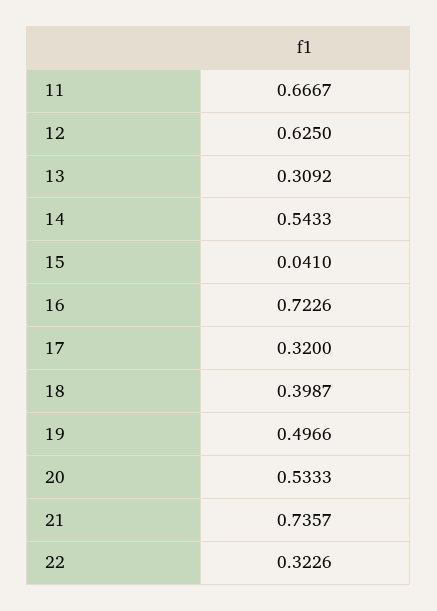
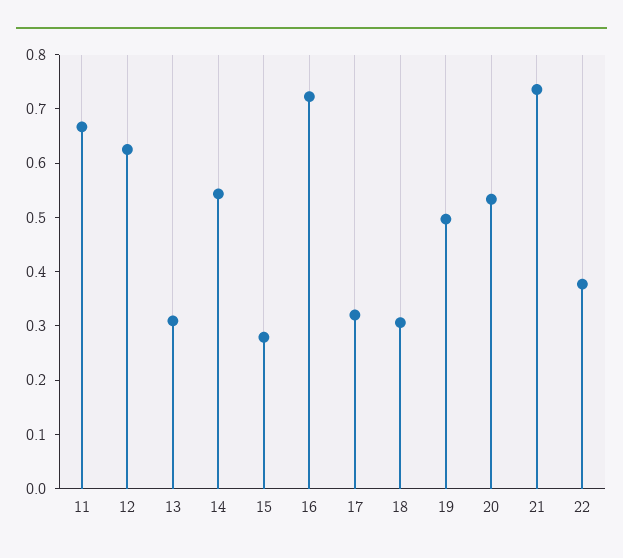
15: 0.041 -> 0.28
18: 0.3987 -> 0.3
22: 0.3226 -> 0.38

